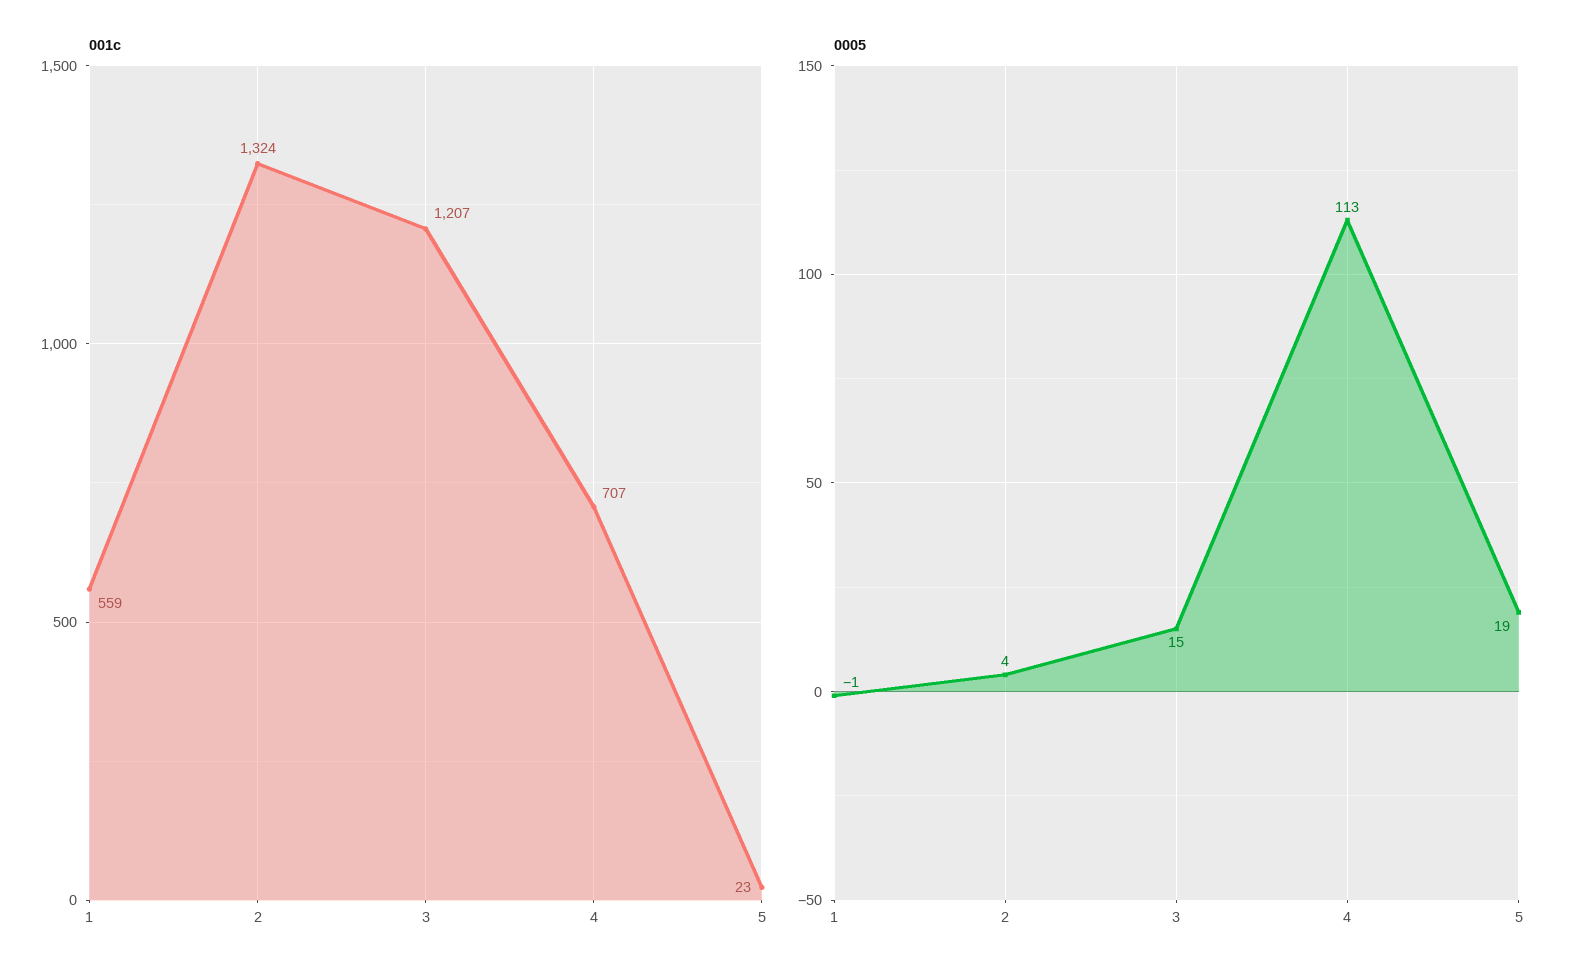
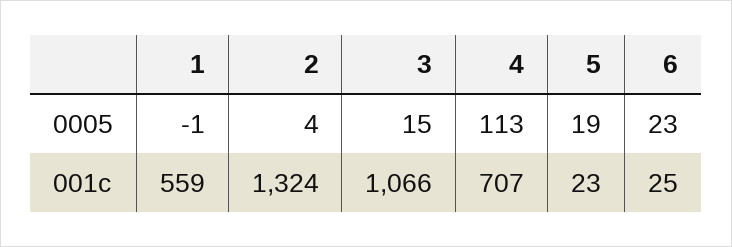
001c, 3: 1207 -> 1066
0005, 6: none -> 23
001c, 6: none -> 25

